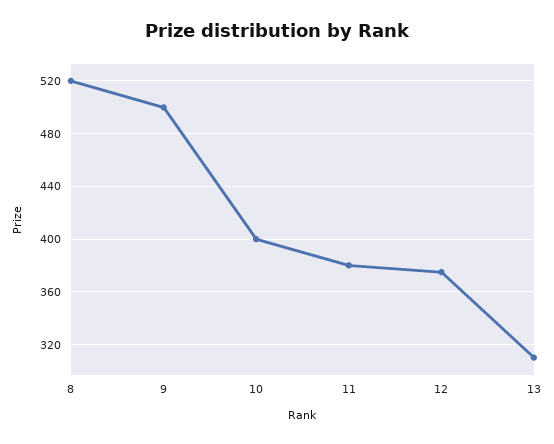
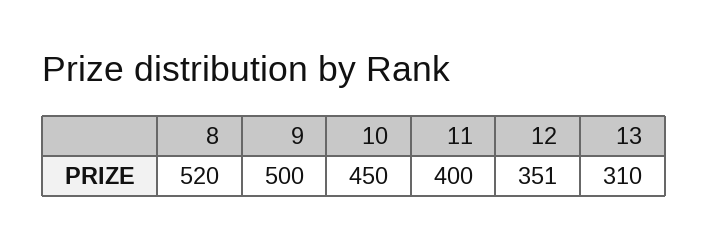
10: 400 -> 450
11: 380 -> 400
12: 375 -> 351

